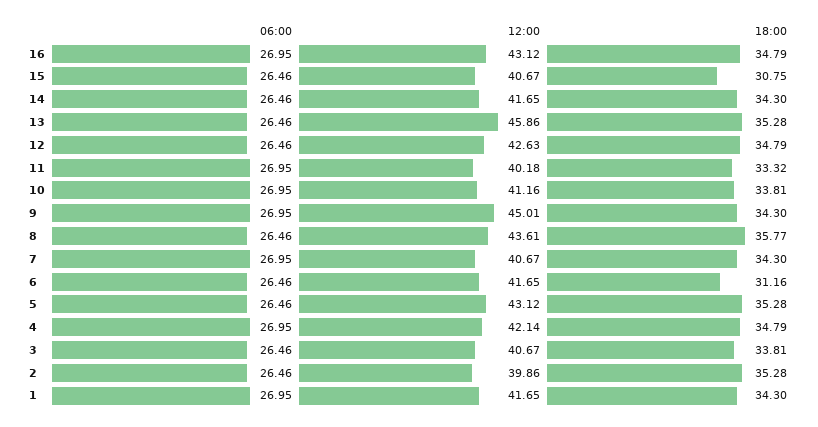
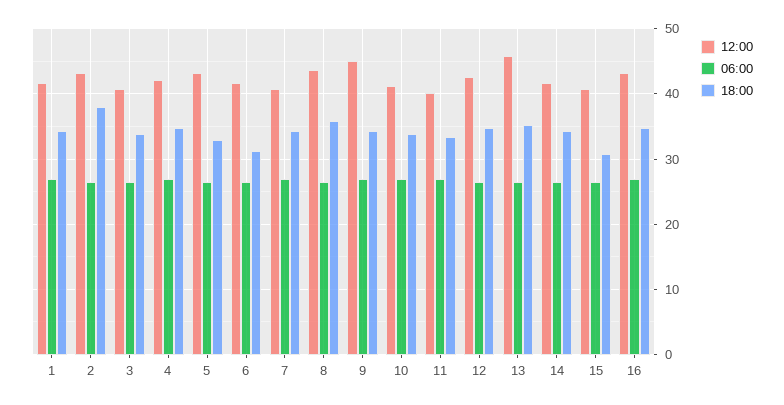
18:00, 5: 35.28 -> 33
12:00, 2: 39.86 -> 43
18:00, 2: 35.28 -> 38

